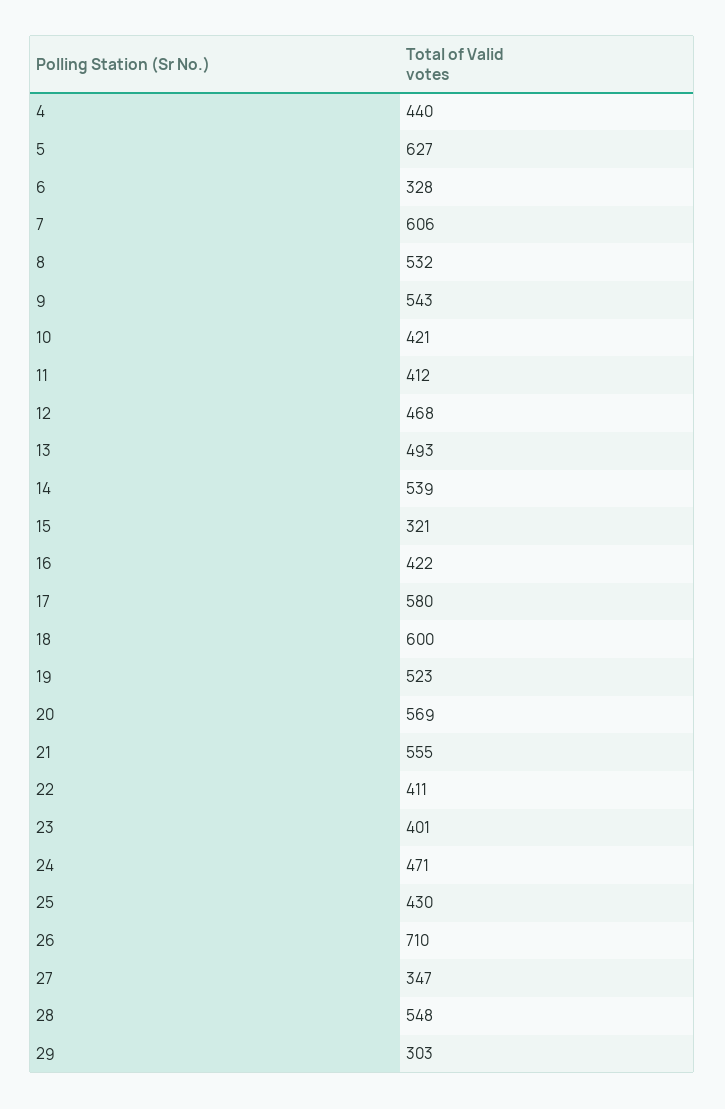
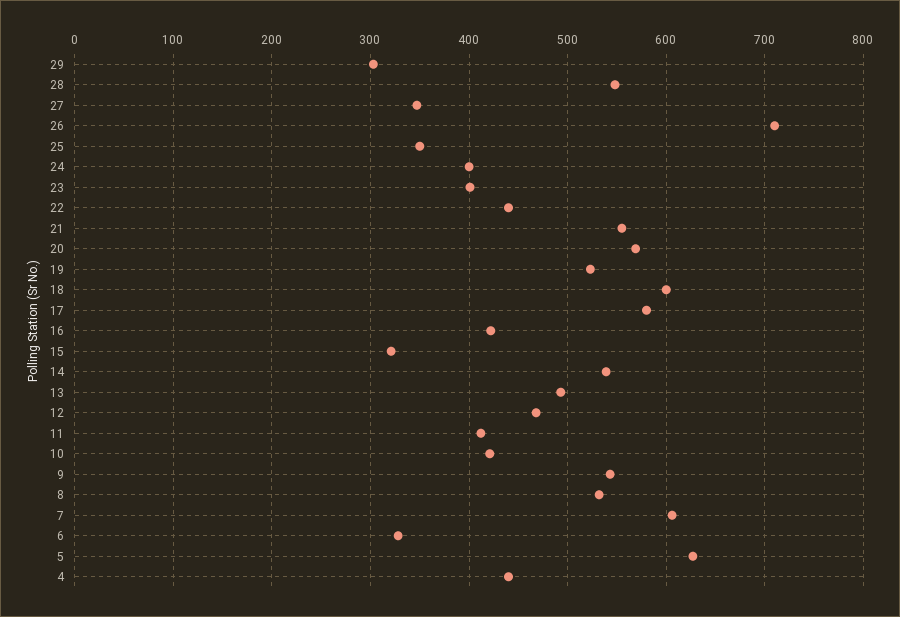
22: 411 -> 440
24: 471 -> 400
25: 430 -> 350

